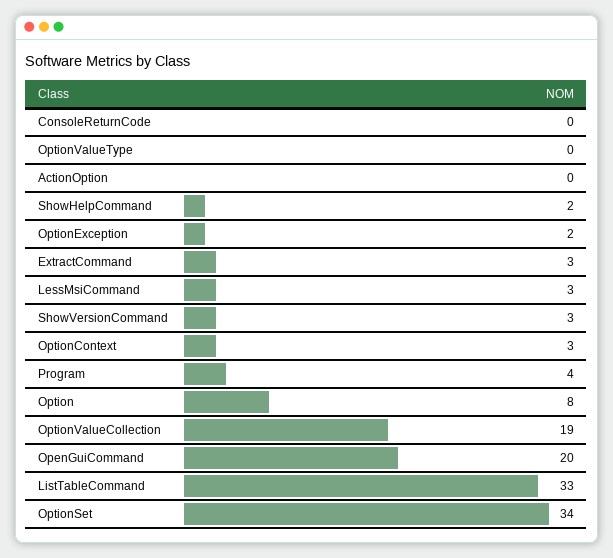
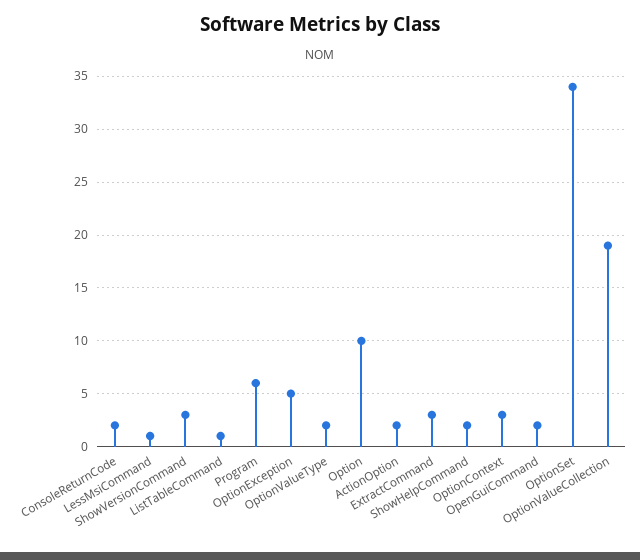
ConsoleReturnCode: 0 -> 2
OptionValueType: 0 -> 2
ActionOption: 0 -> 2
OptionException: 2 -> 5
LessMsiCommand: 3 -> 1
Program: 4 -> 6
Option: 8 -> 10
OpenGuiCommand: 20 -> 2
ListTableCommand: 33 -> 1

